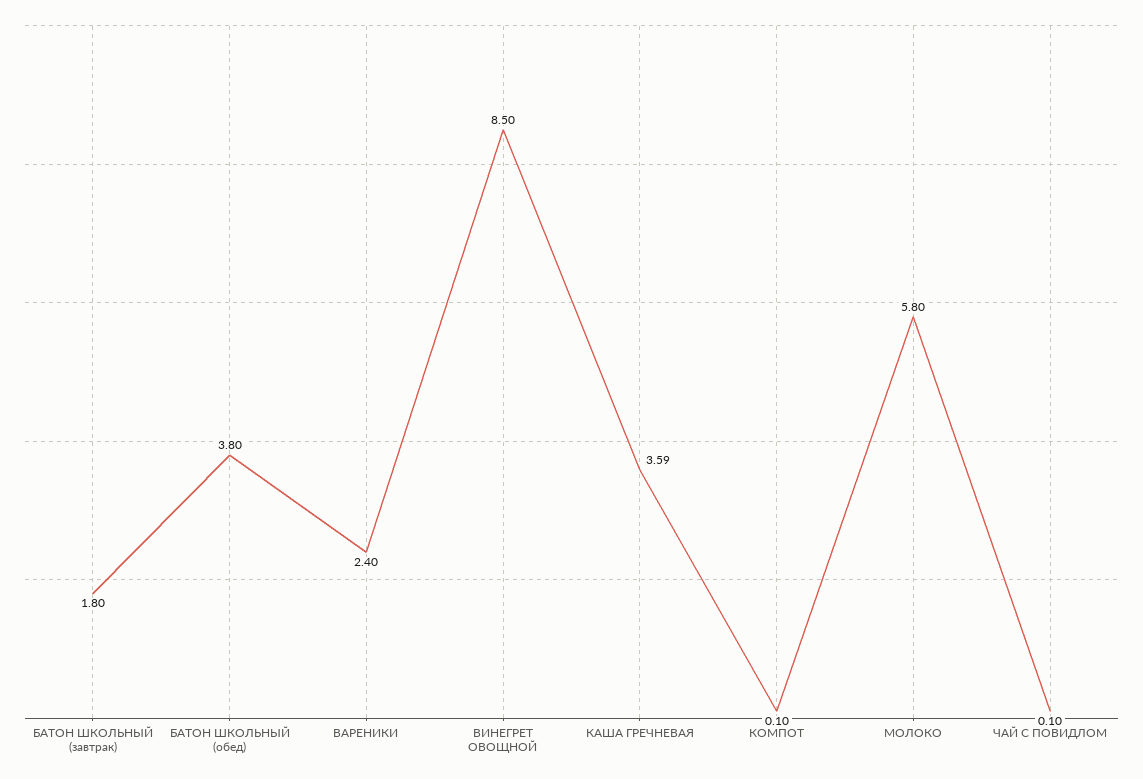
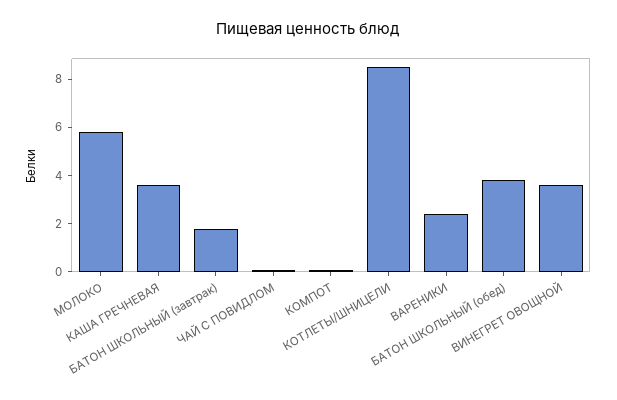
ВИНЕГРЕТ ОВОЩНОЙ: 8.5 -> 3.5
КОТЛЕТЫ/ШНИЦЕЛИ: none -> 8.5

